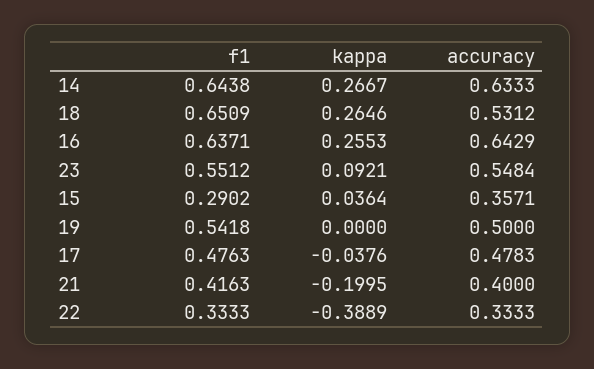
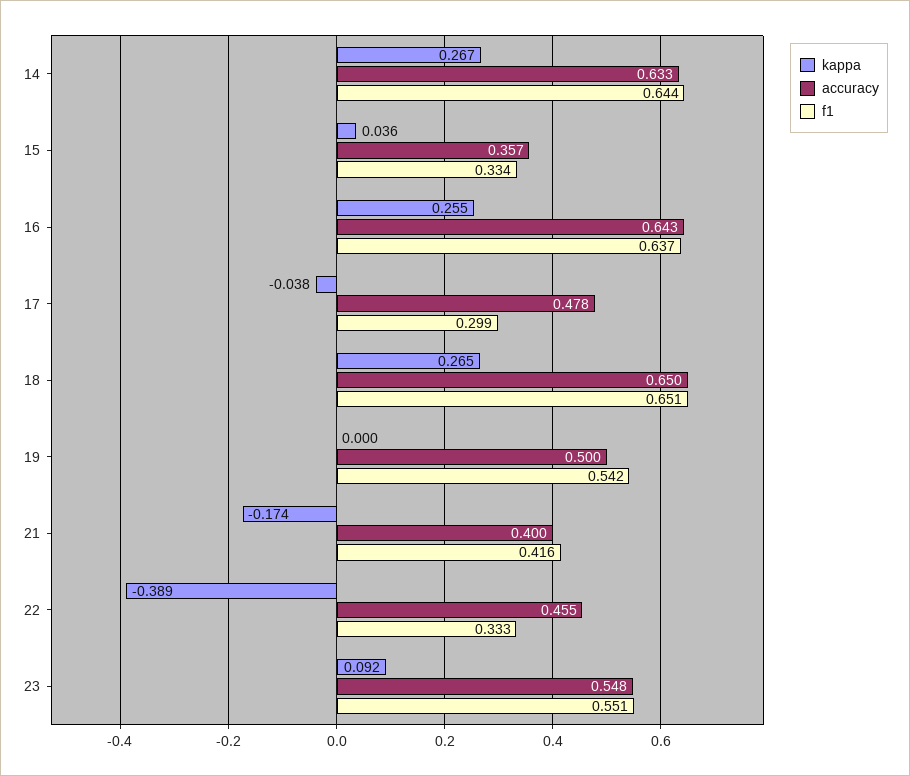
accuracy, 18: 0.5312 -> 0.65
f1, 15: 0.2902 -> 0.334
f1, 17: 0.4763 -> 0.299
kappa, 21: -0.1995 -> -0.174
accuracy, 22: 0.3333 -> 0.455

